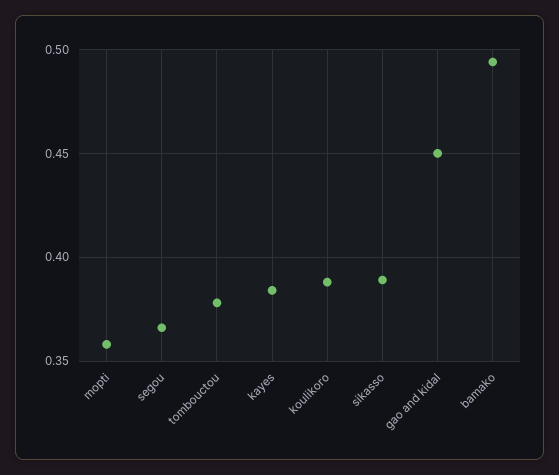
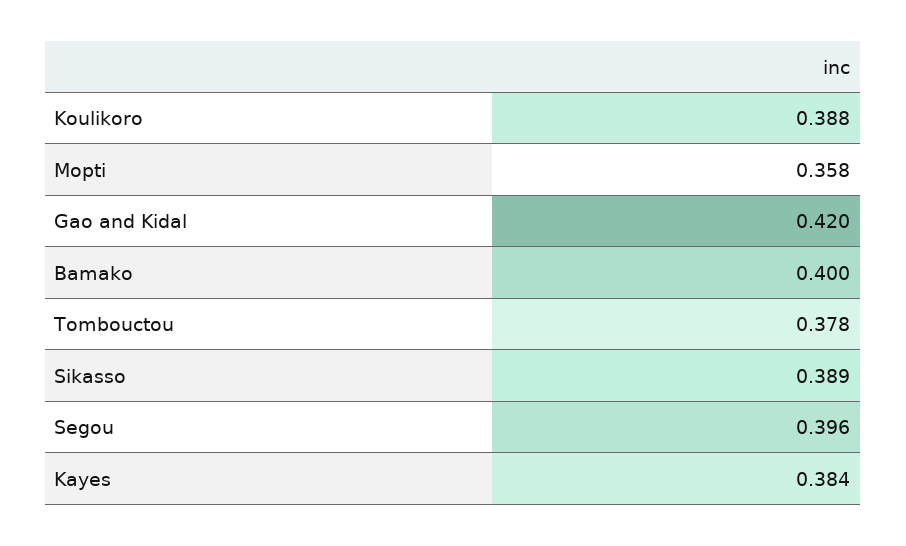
segou: 0.365 -> 0.396
gao and kidal: 0.45 -> 0.42
bamako: 0.495 -> 0.4

